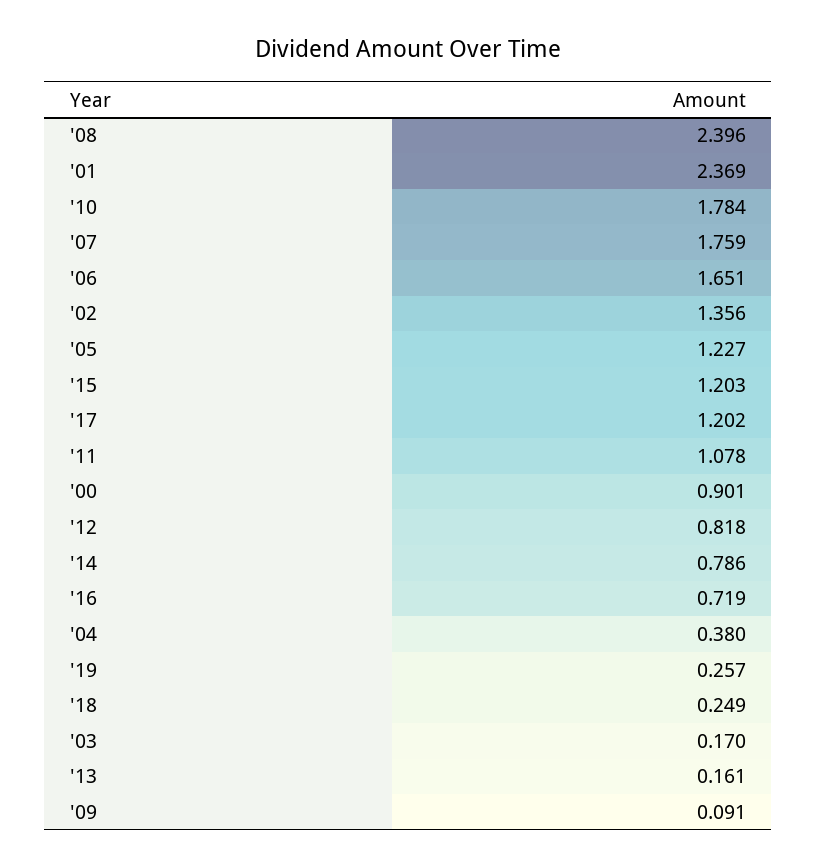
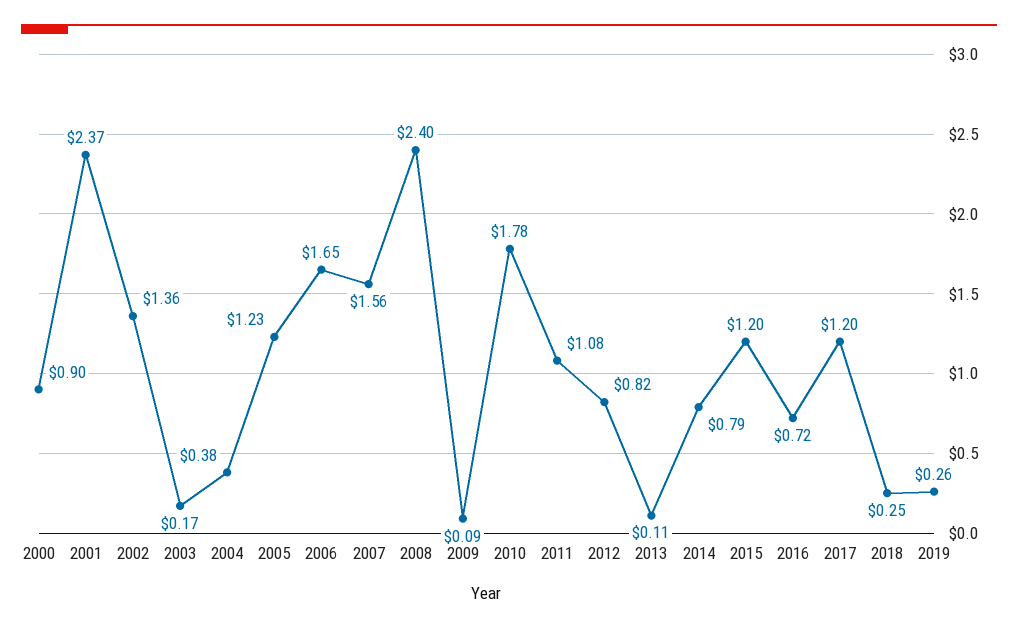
'07: 1.759 -> 1.56
'13: 0.161 -> 0.11

